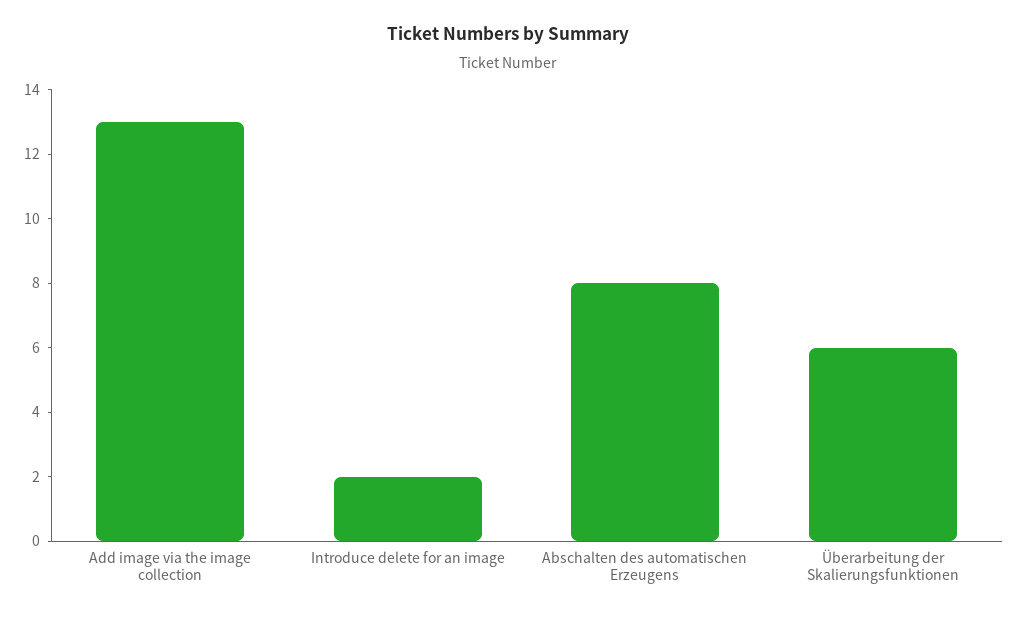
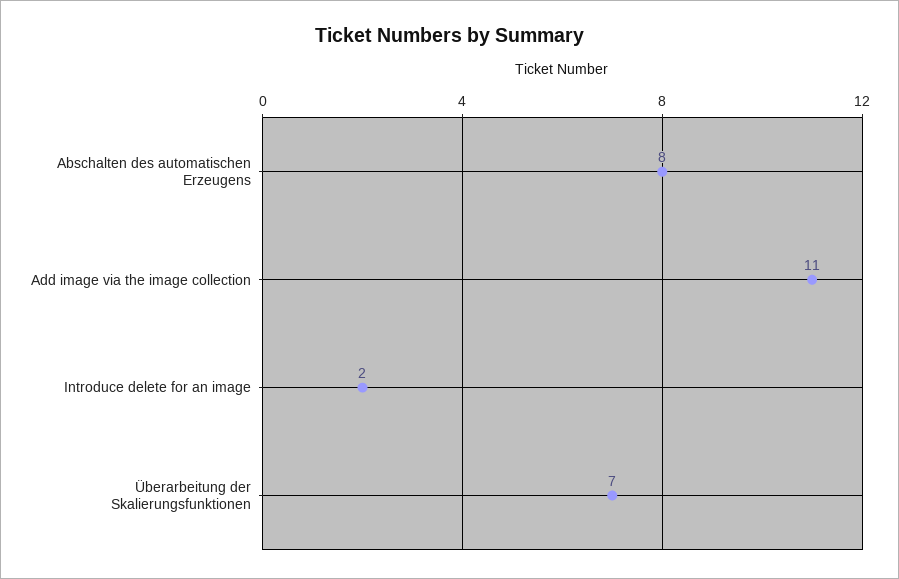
Add image via the image collection: 13 -> 11
Überarbeitung der Skalierungsfunktionen: 6 -> 7

